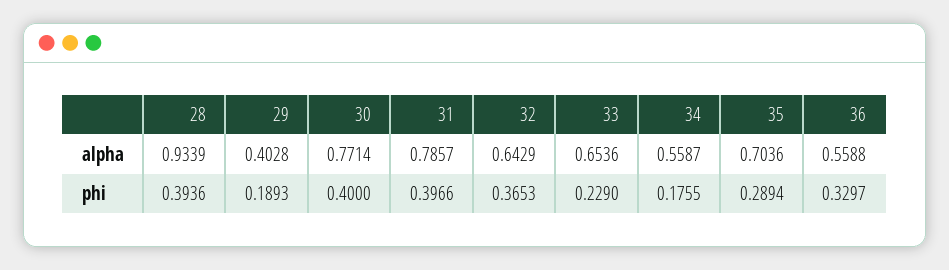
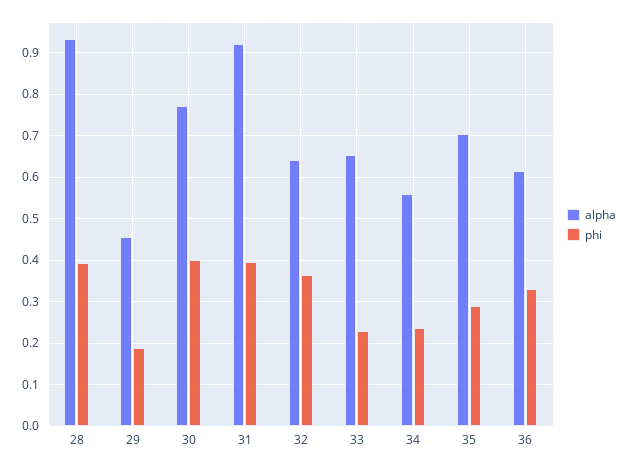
alpha, 29: 0.4028 -> 0.46
alpha, 31: 0.7857 -> 0.92
alpha, 36: 0.5588 -> 0.62
phi, 34: 0.1755 -> 0.24

